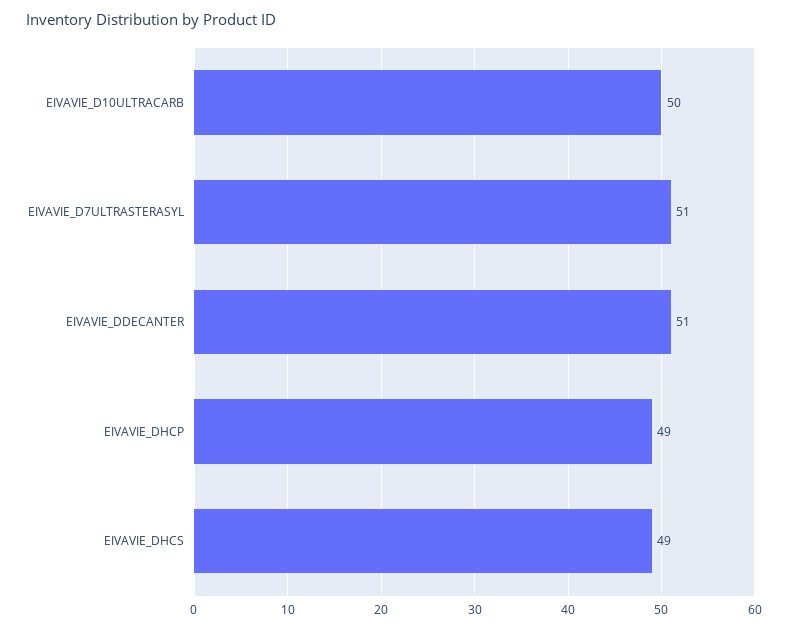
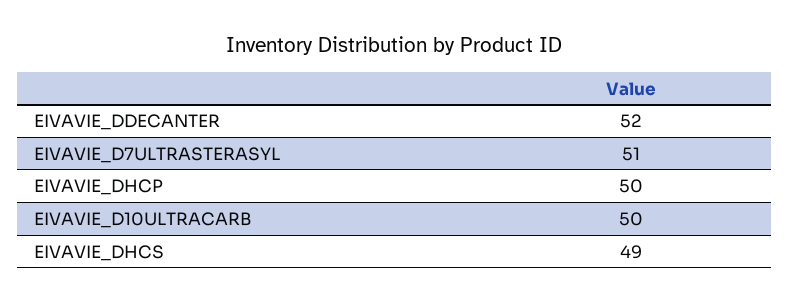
EIVAVIE_DDECANTER: 51 -> 52
EIVAVIE_DHCP: 49 -> 50

